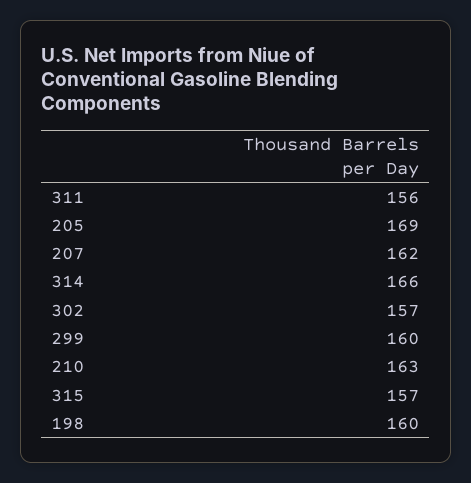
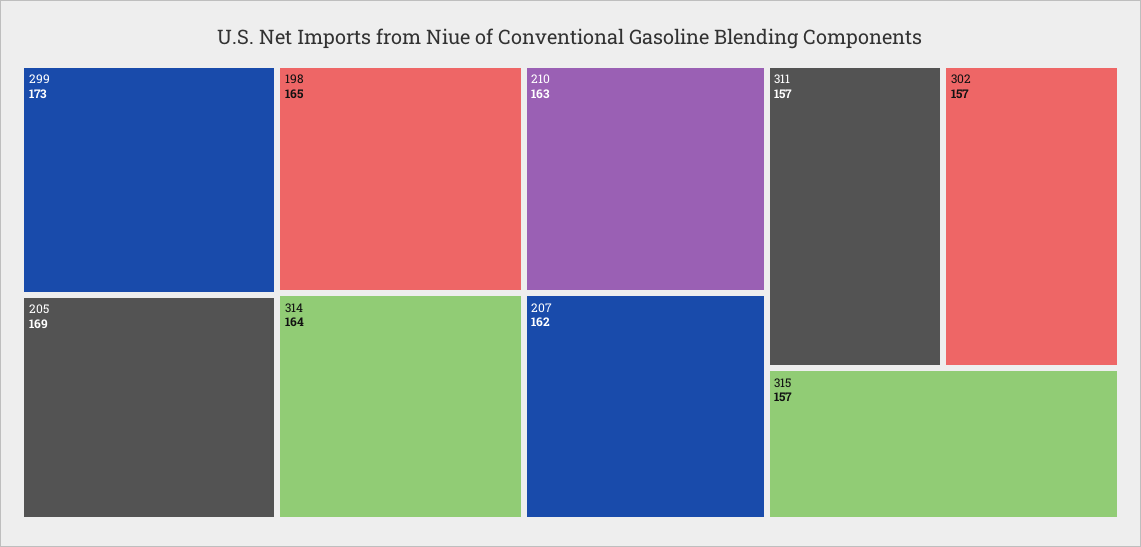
311: 156 -> 157
314: 166 -> 164
299: 160 -> 173
198: 160 -> 165

